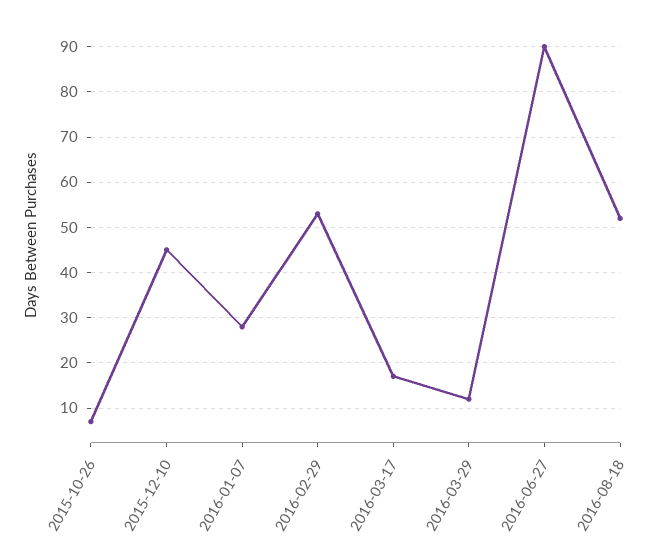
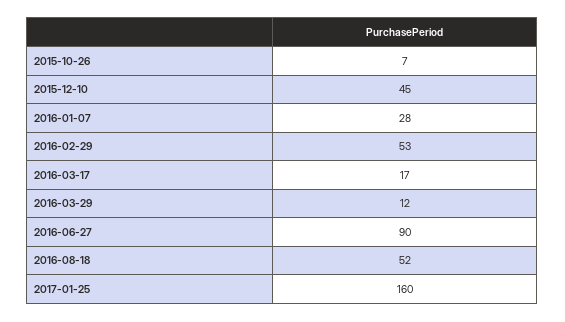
2017-01-25: none -> 160

